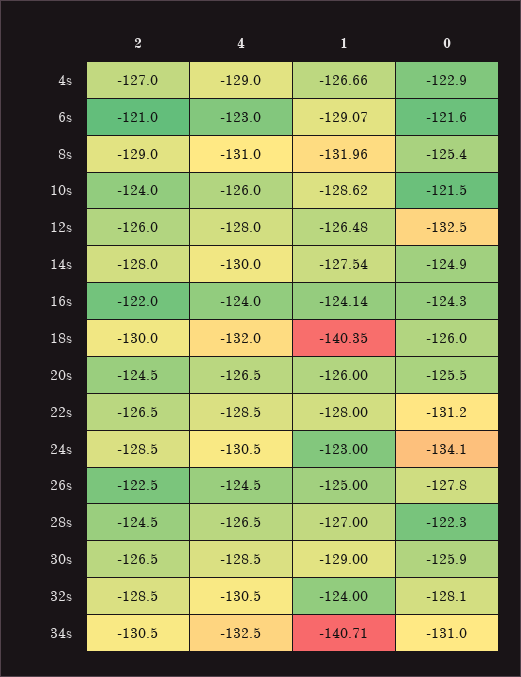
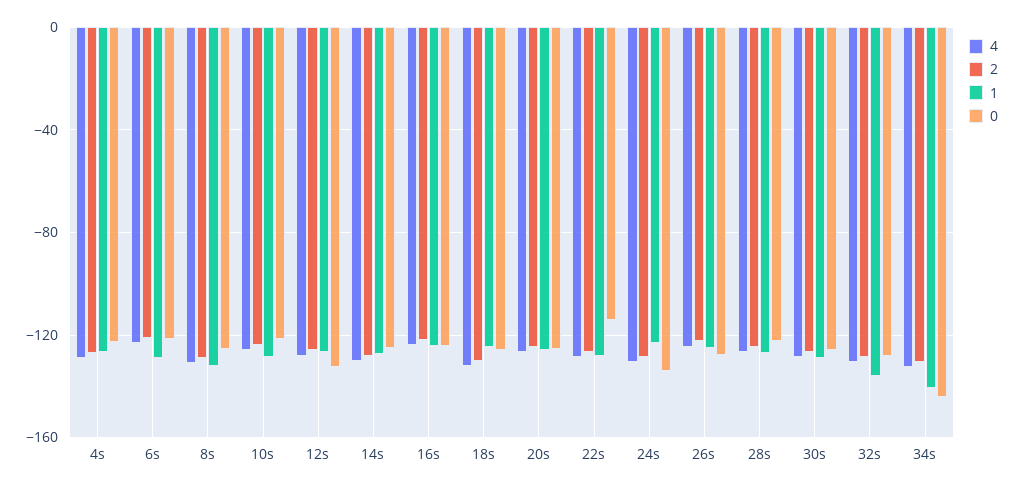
1, 18s: -140.35 -> -125
0, 22s: -131.2 -> -115
1, 32s: -124 -> -135
0, 34s: -131 -> -145

